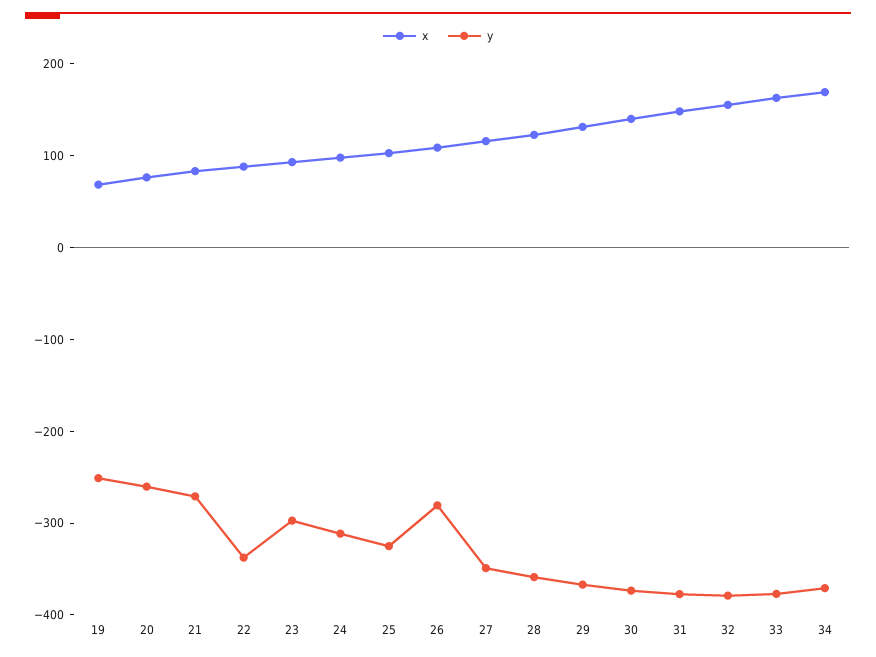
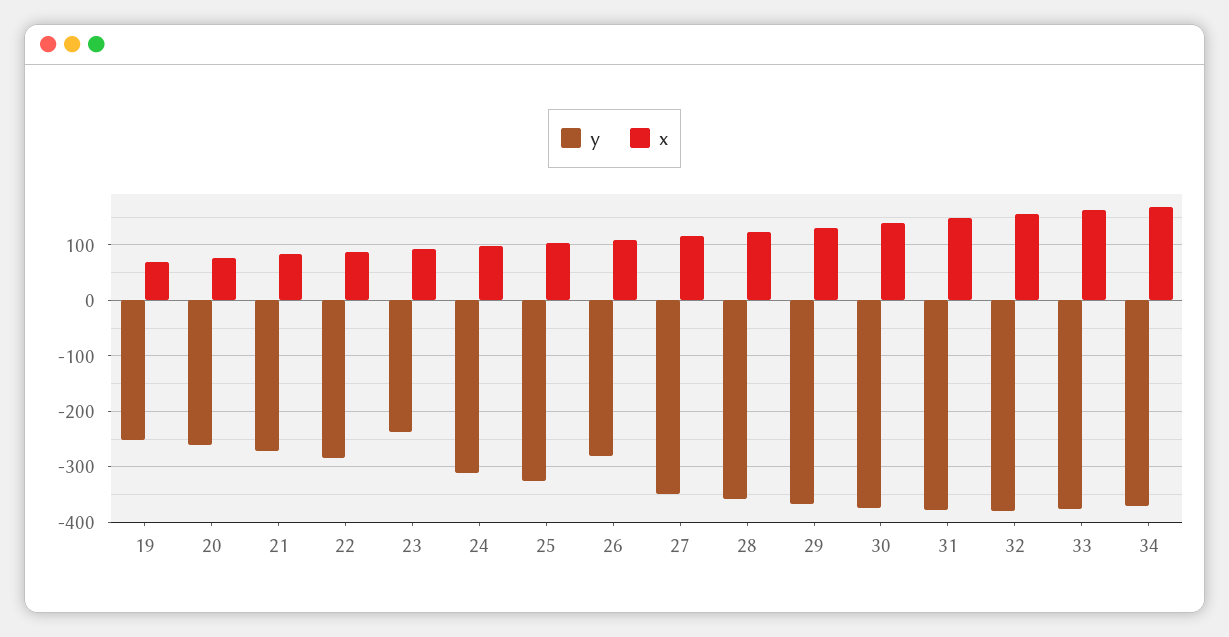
y, 22: -340 -> -280
y, 23: -300 -> -240

